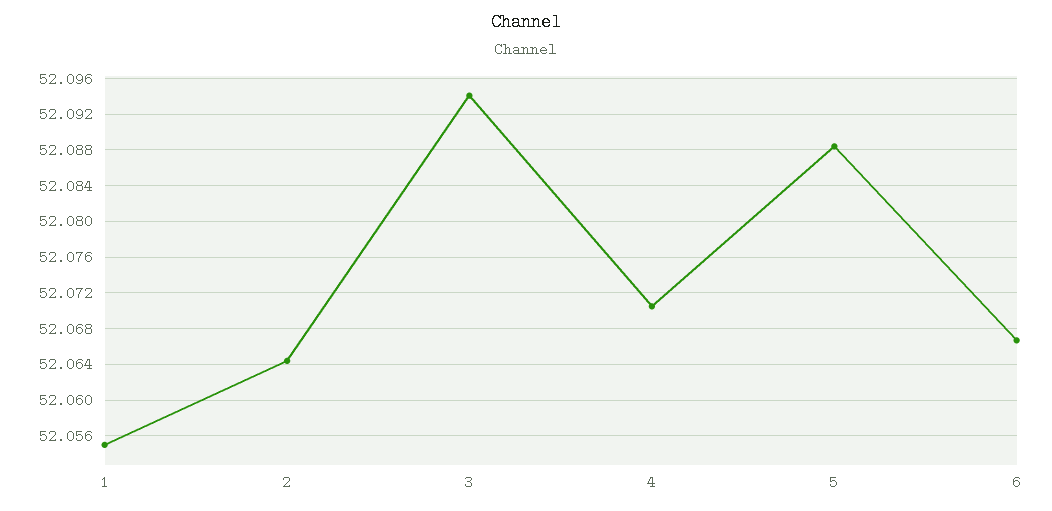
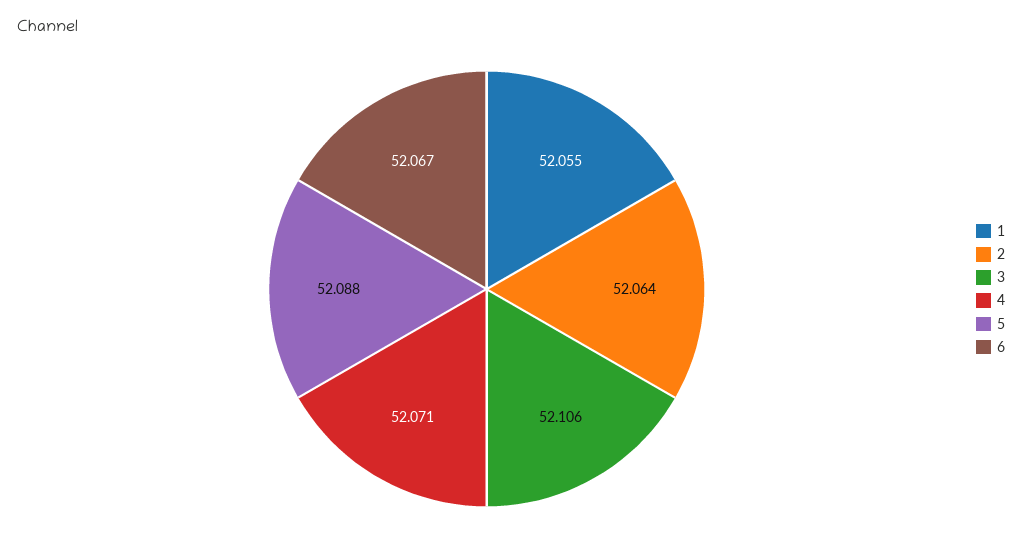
3: 52.094 -> 52.106

